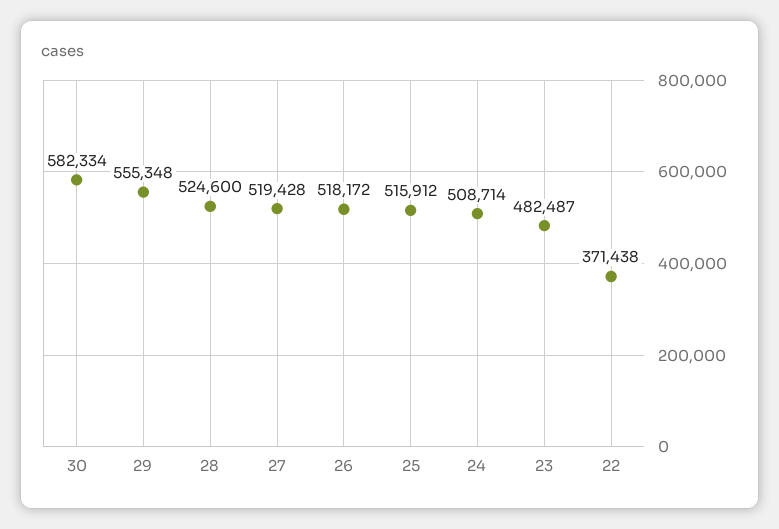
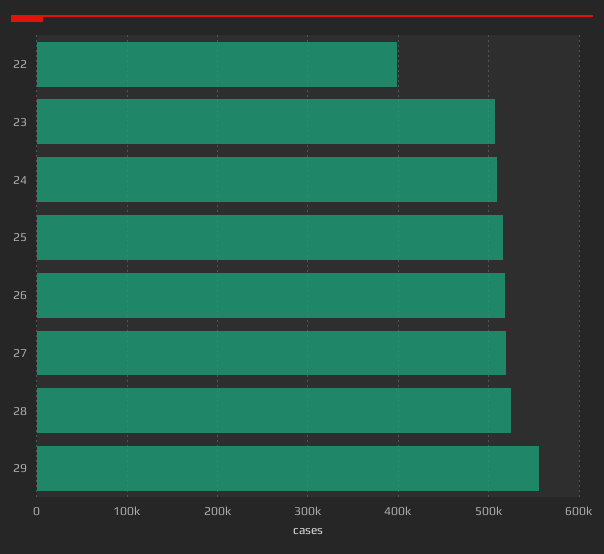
30: 582334 -> none
23: 482487 -> 510000
22: 371438 -> 400000

